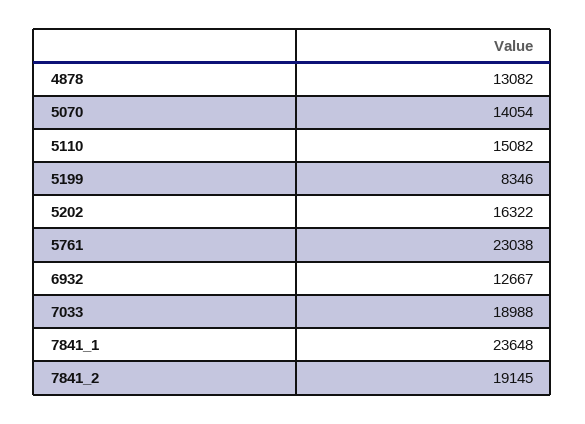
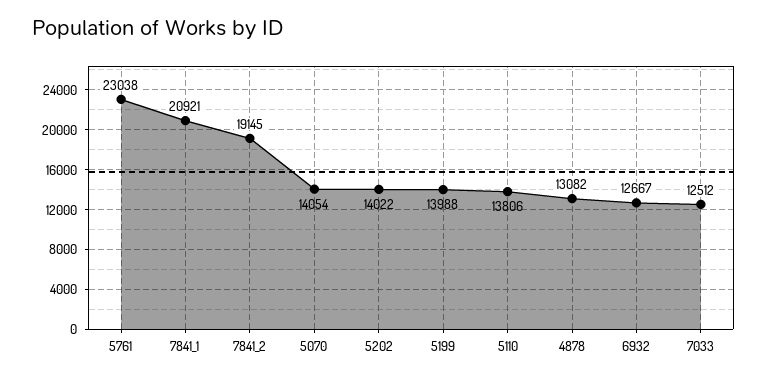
5110: 15082 -> 13806
5199: 8346 -> 13988
5202: 16322 -> 14022
7033: 18988 -> 12512
7841_1: 23648 -> 20921

